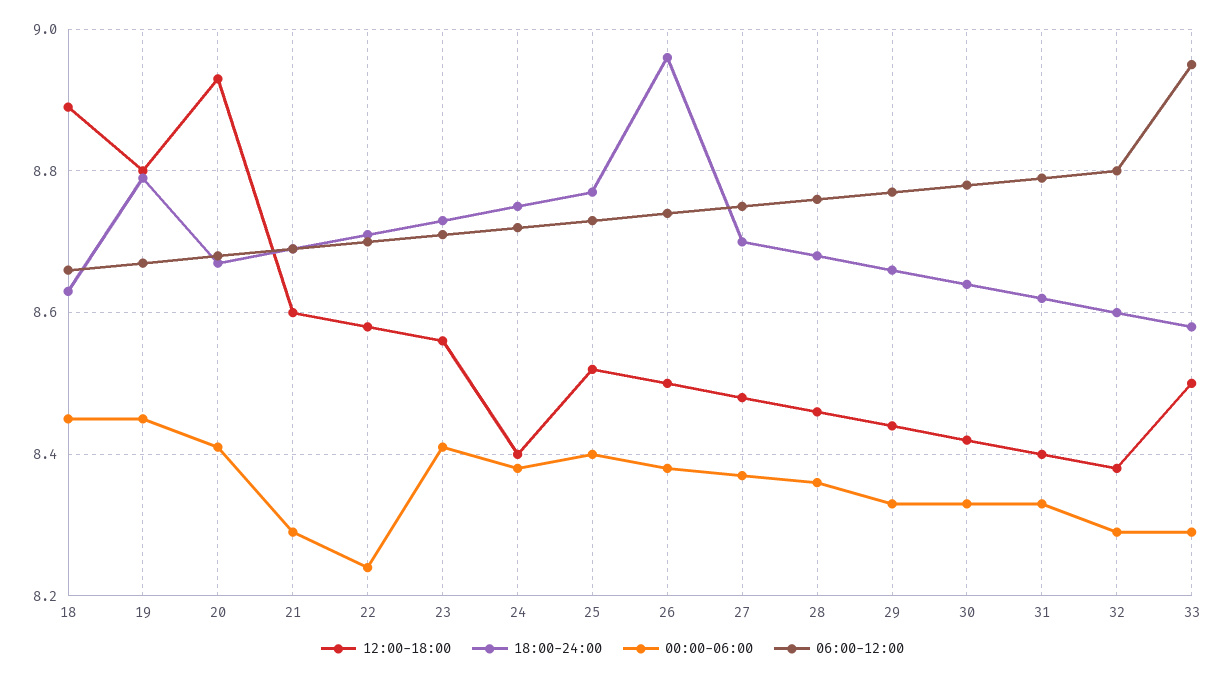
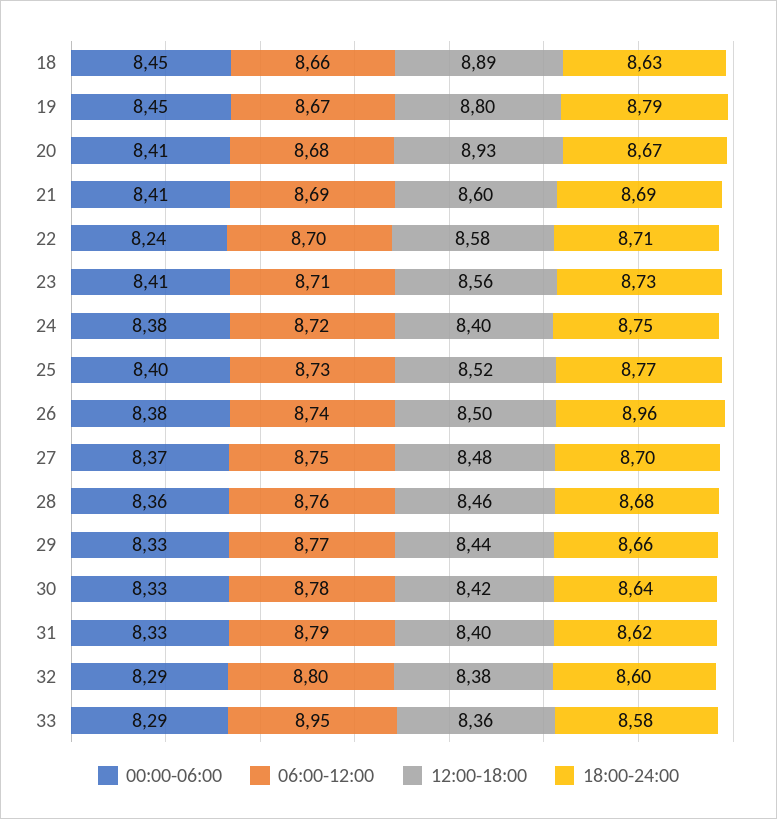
00:00-06:00, 21: 8.3 -> 8.41
12:00-18:00, 33: 8.5 -> 8.36

